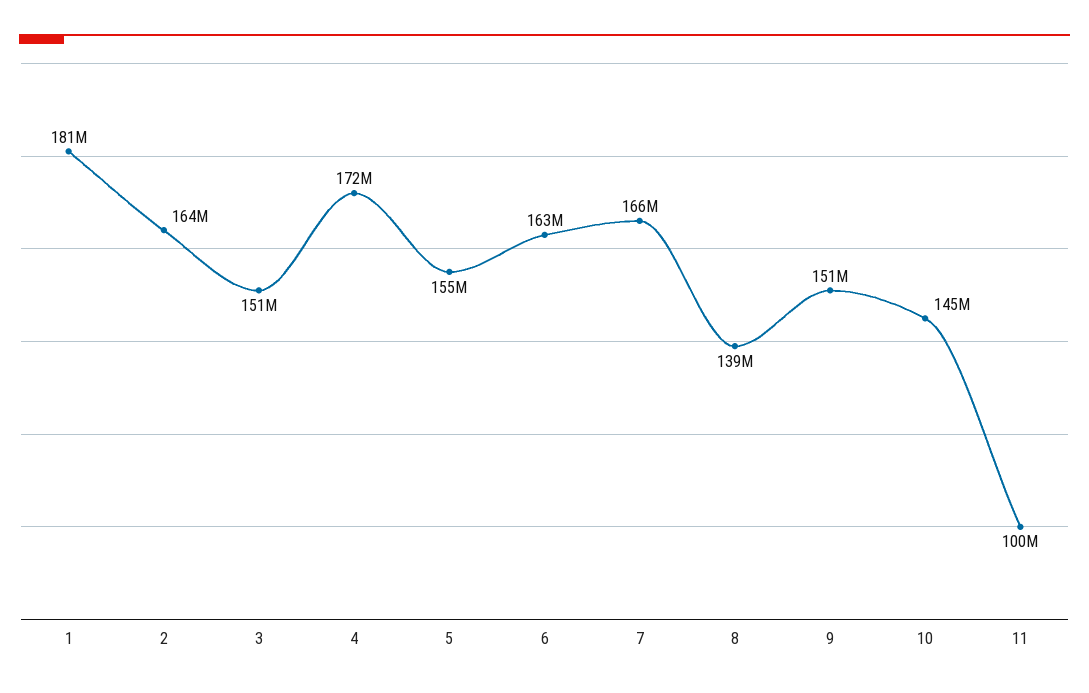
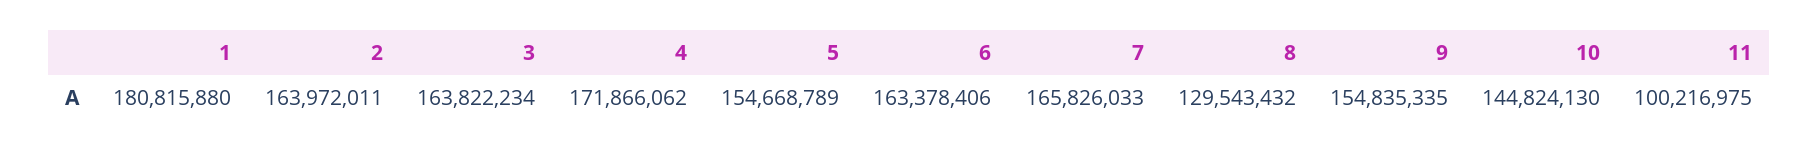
3: 151000000 -> 163822234
8: 139000000 -> 129543432
9: 151000000 -> 154835335

